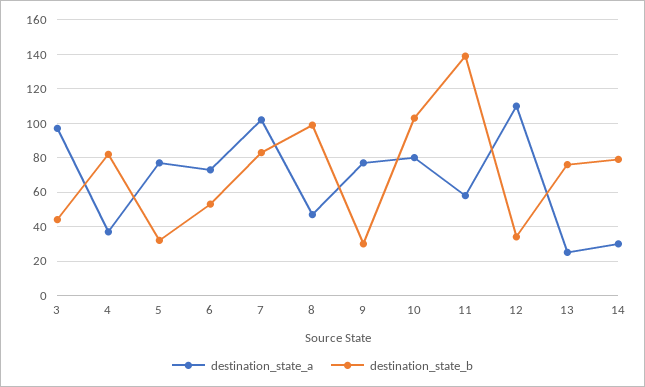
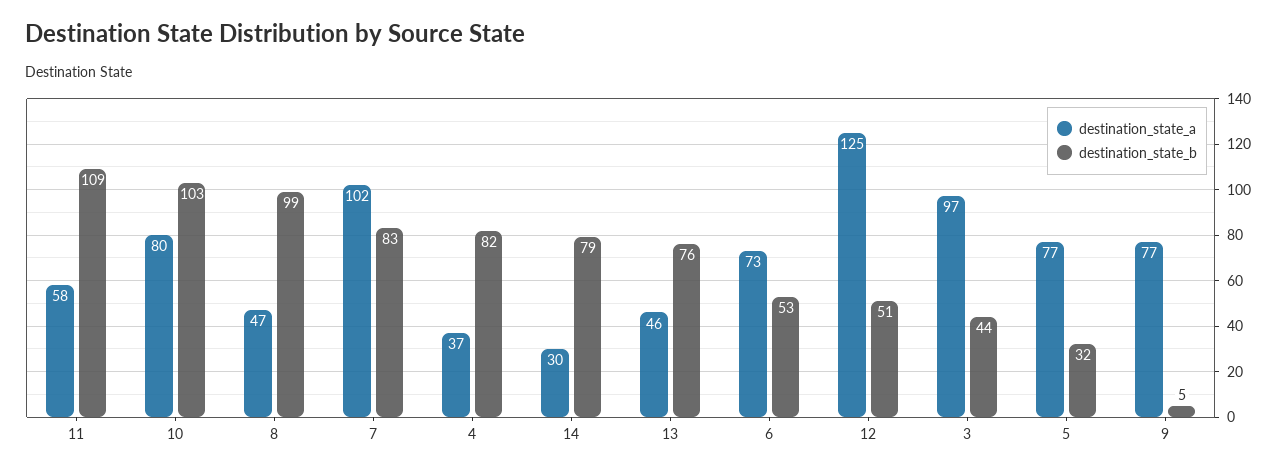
destination_state_b, 9: 30 -> 5
destination_state_b, 11: 140 -> 109
destination_state_a, 12: 110 -> 125
destination_state_b, 12: 35 -> 51
destination_state_a, 13: 25 -> 46

